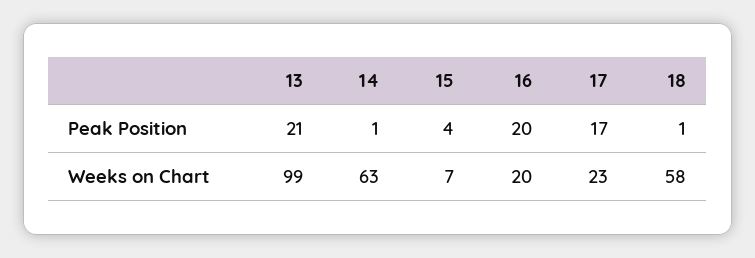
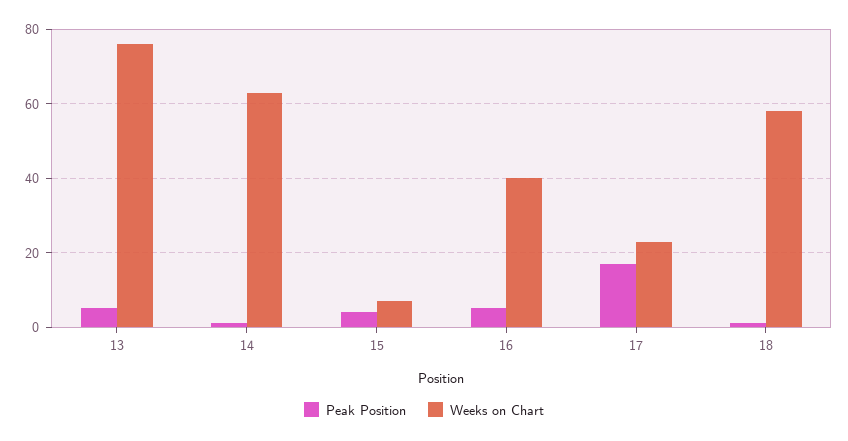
Peak Position, 13: 21 -> 5
Peak Position, 16: 20 -> 5
Weeks on Chart, 13: 99 -> 75
Weeks on Chart, 16: 20 -> 40

